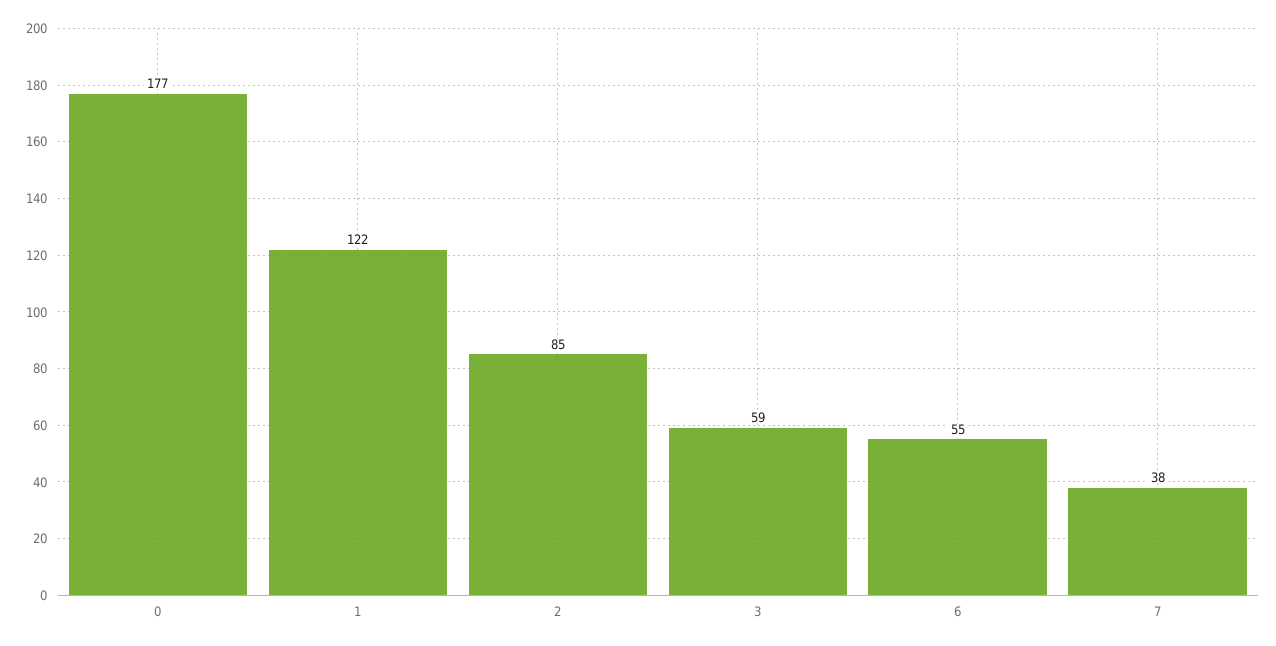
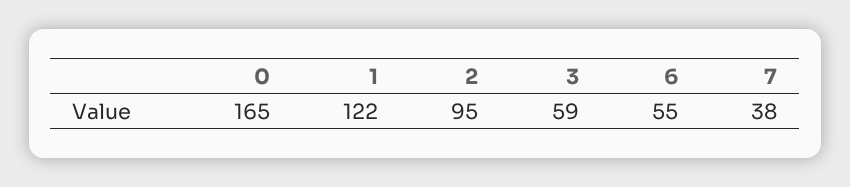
0: 177 -> 165
2: 85 -> 95

